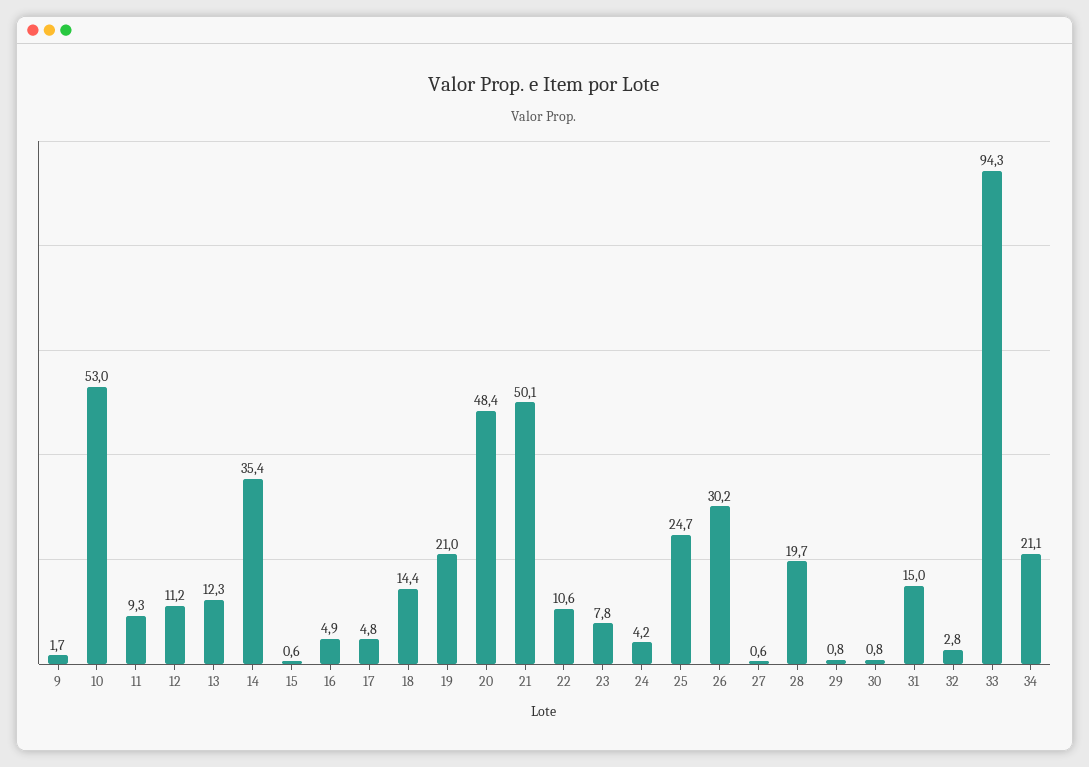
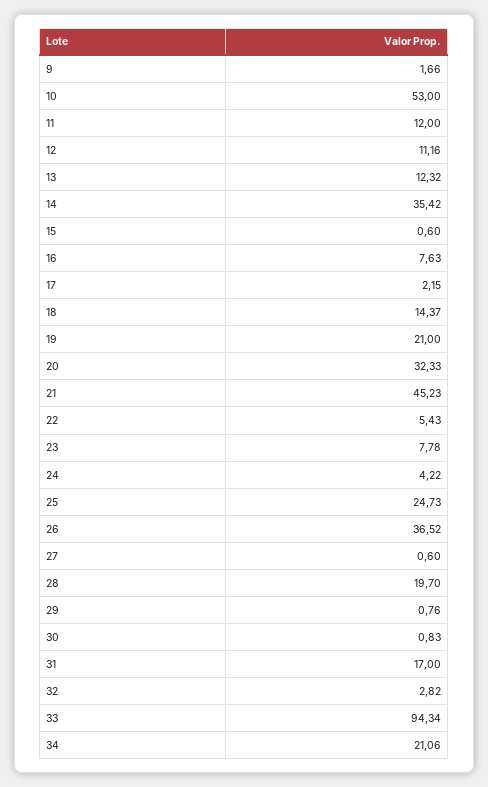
11: 9.3 -> 12
16: 4.9 -> 7.63
17: 4.8 -> 2.15
20: 48.4 -> 32.33
21: 50.1 -> 45.23
22: 10.6 -> 5.43
26: 30.2 -> 36.52
31: 15 -> 17

